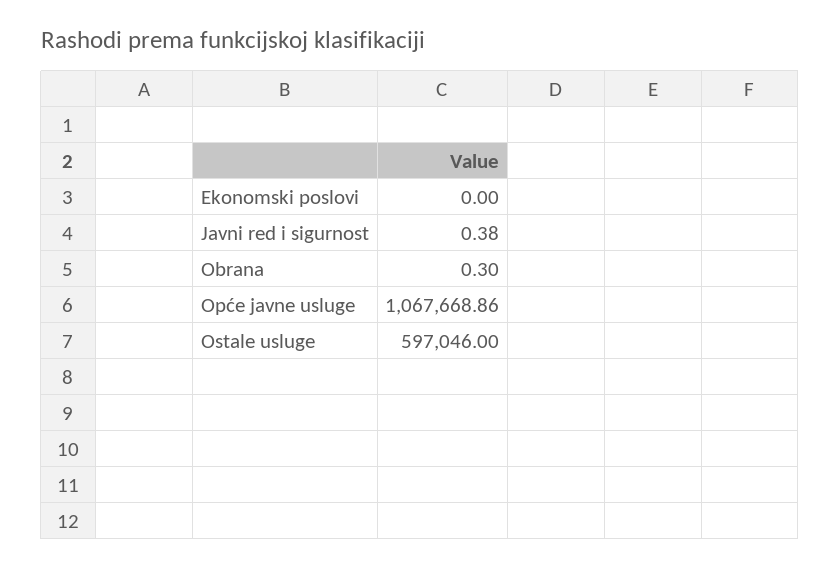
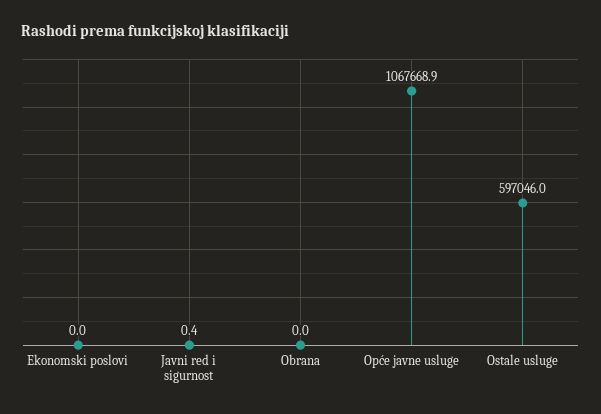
Obrana: 0.3 -> 0

